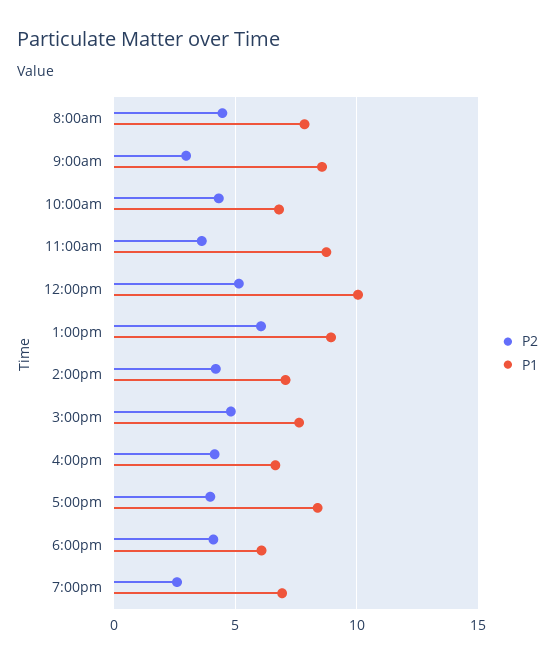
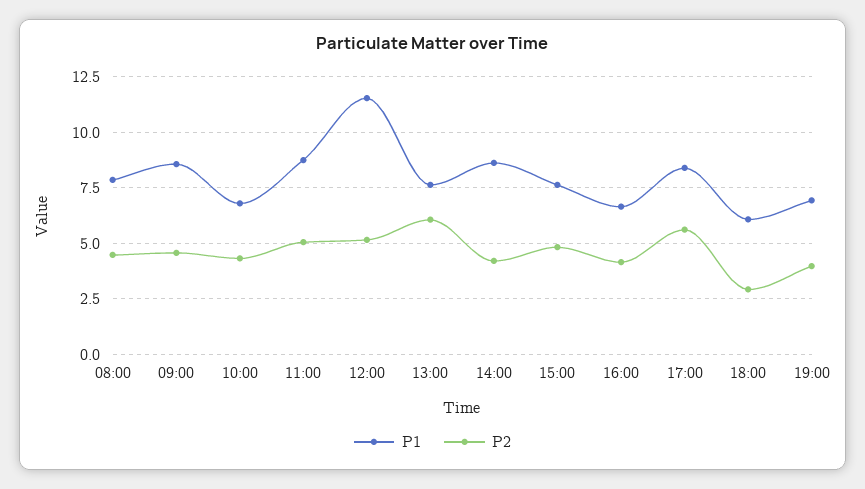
P2, 9:00am: 3 -> 4.5
P2, 11:00am: 3.5 -> 5
P1, 12:00pm: 10 -> 11.5
P1, 1:00pm: 9 -> 7.5
P1, 2:00pm: 7 -> 8.5
P2, 5:00pm: 4 -> 5.5
P2, 6:00pm: 4 -> 3
P2, 7:00pm: 2.5 -> 4

